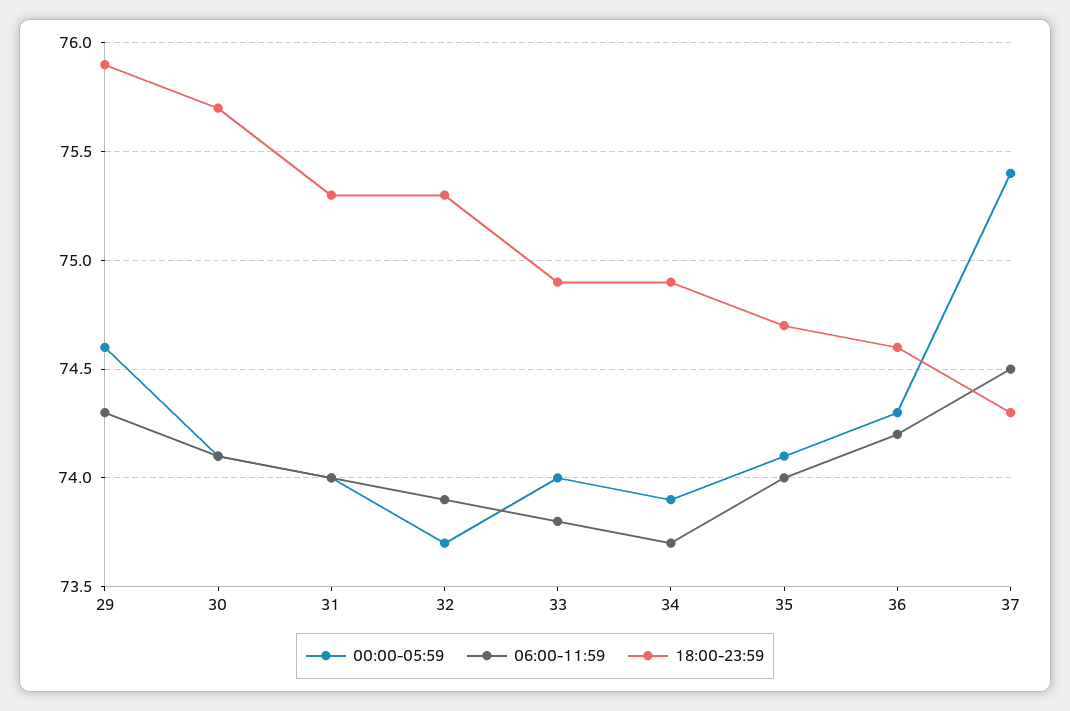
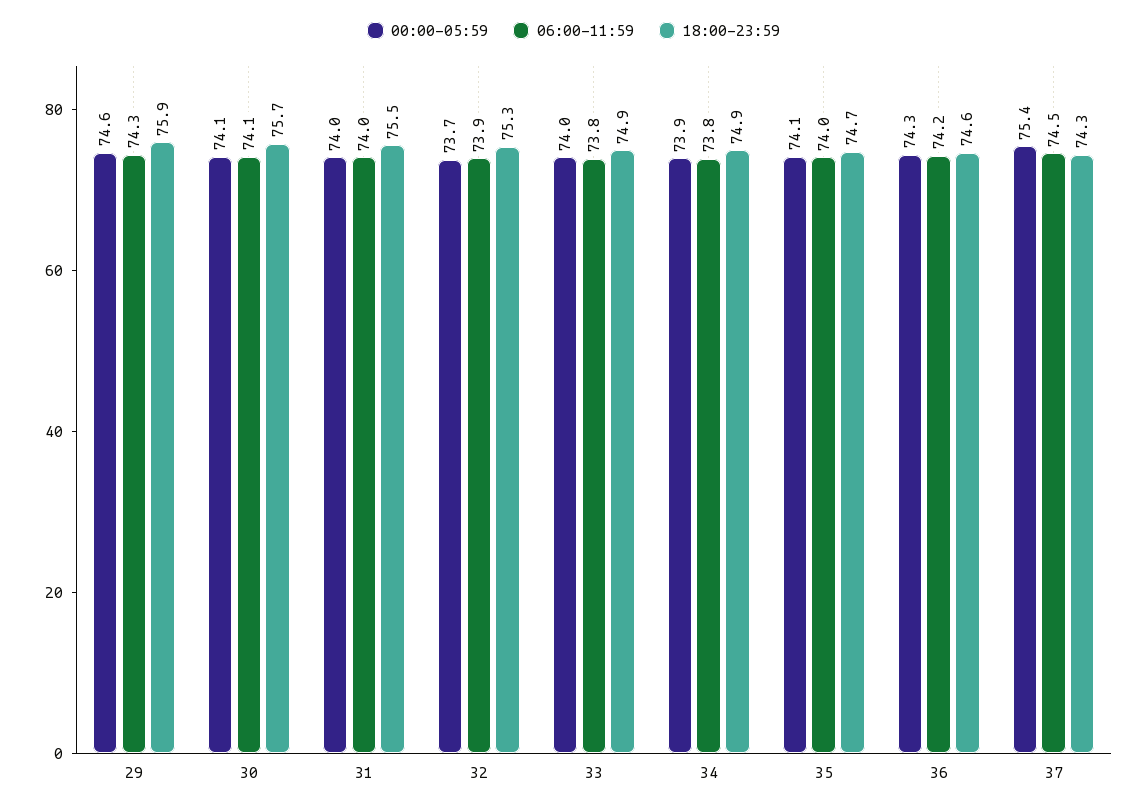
18:00-23:59, 31: 75.3 -> 75.5
06:00-11:59, 34: 73.7 -> 73.8

